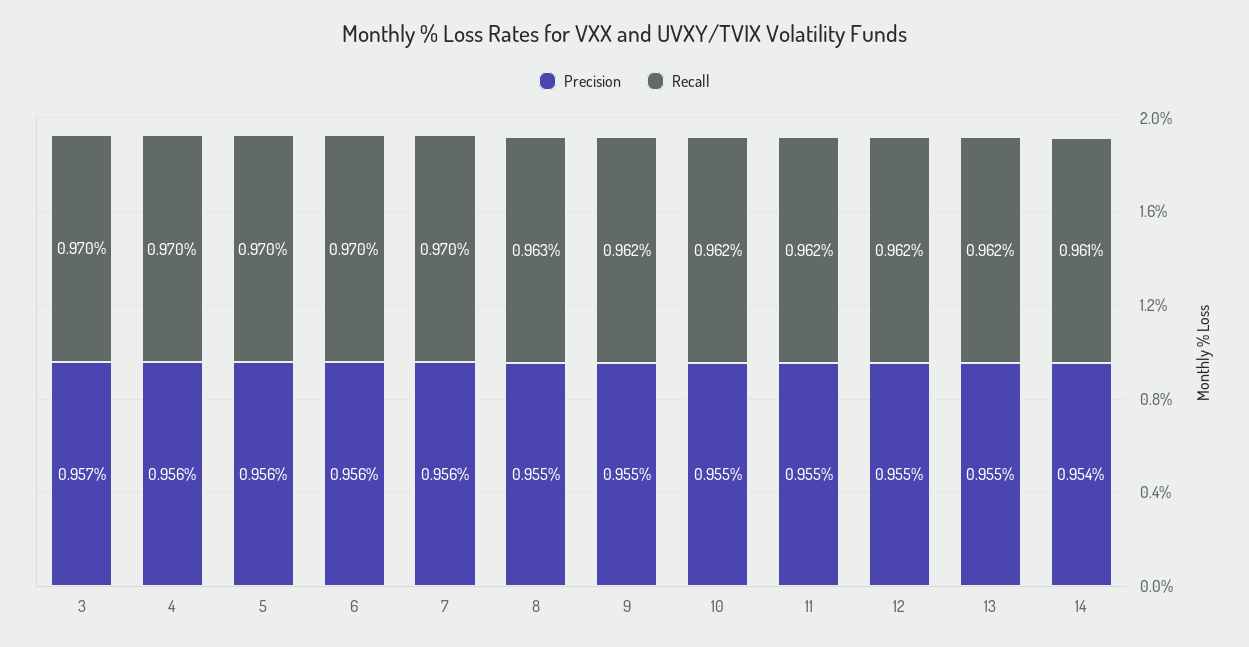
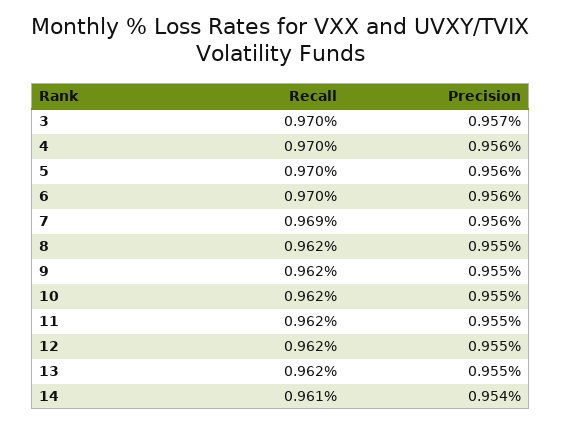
Recall, 7: 0.97 -> 0.969
Recall, 8: 0.963 -> 0.962

